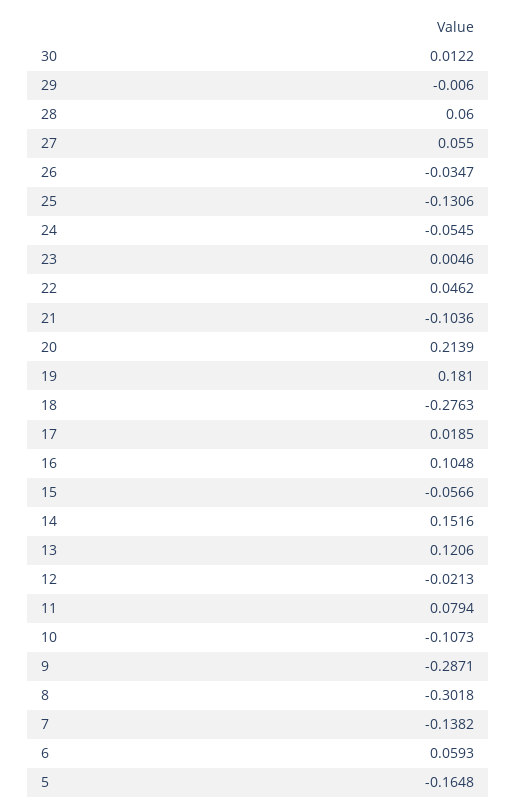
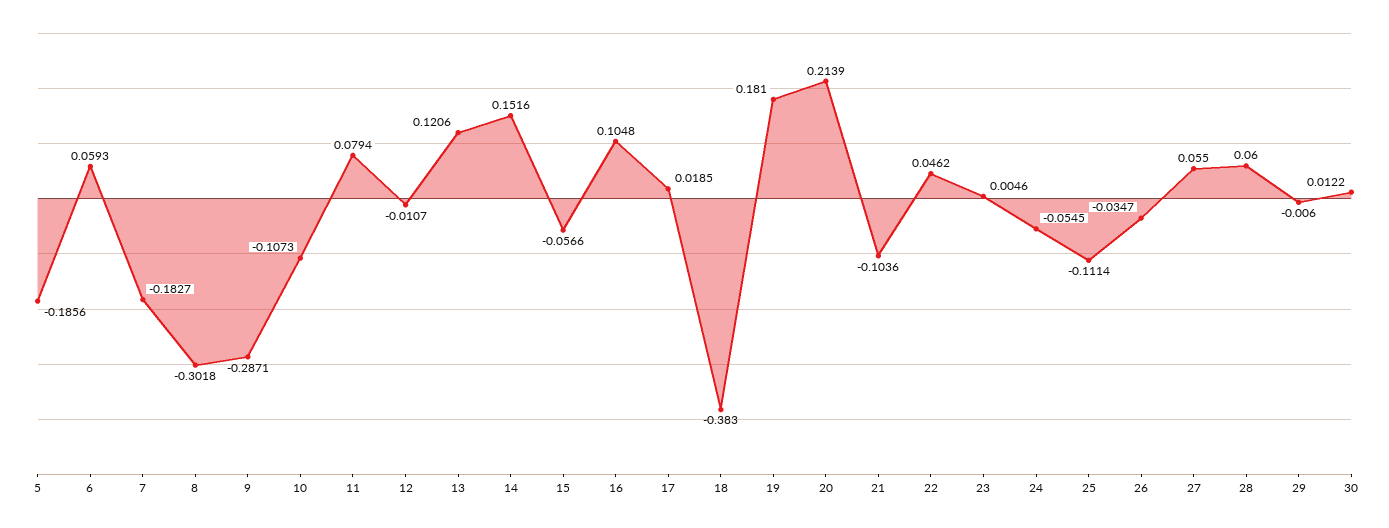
25: -0.1306 -> -0.1114
18: -0.2763 -> -0.383
12: -0.0213 -> -0.0107
7: -0.1382 -> -0.1827
5: -0.1648 -> -0.1856

